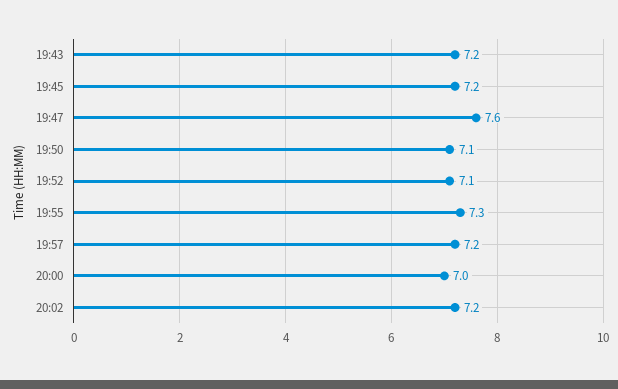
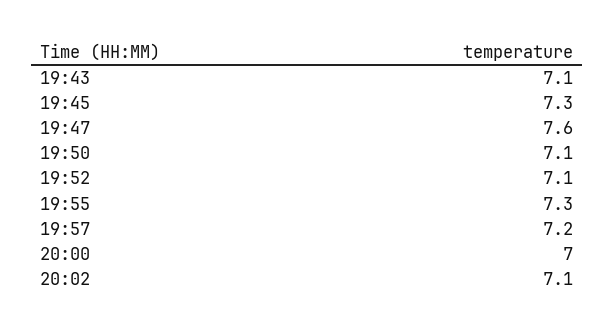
19:43: 7.2 -> 7.1
19:45: 7.2 -> 7.3
20:02: 7.2 -> 7.1

